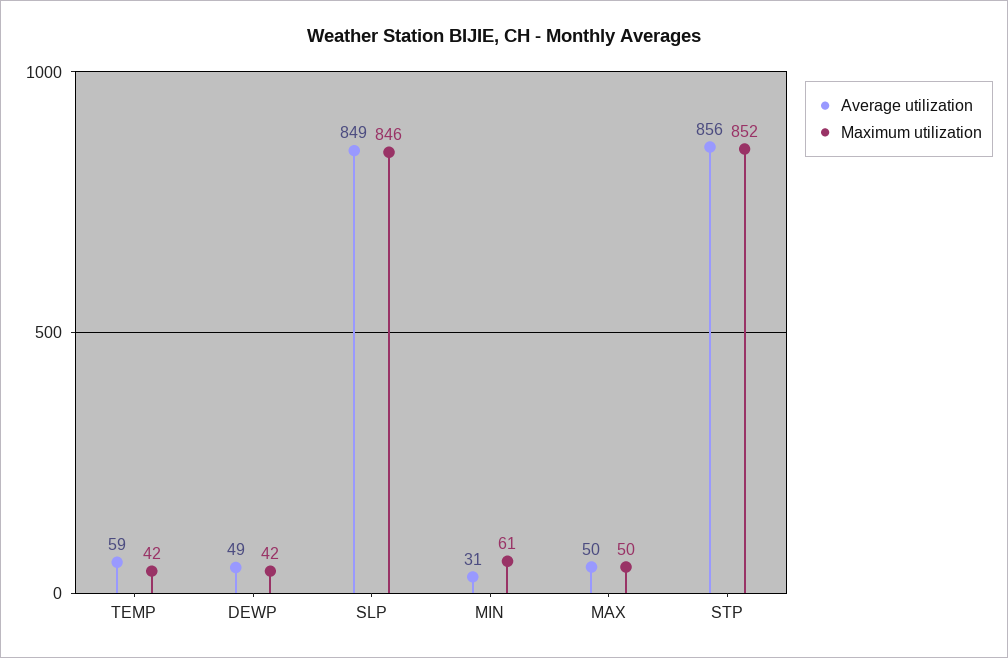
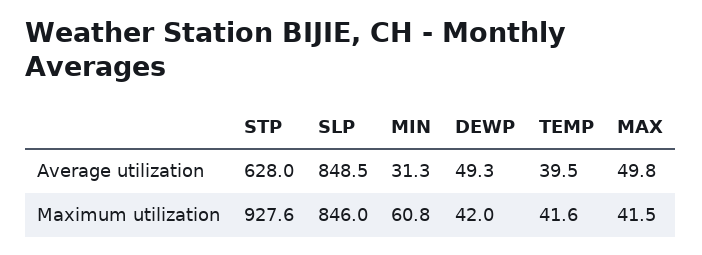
Average utilization, TEMP: 59 -> 39.5
Maximum utilization, MAX: 50 -> 41.5
Average utilization, STP: 856 -> 628
Maximum utilization, STP: 852 -> 927.6

